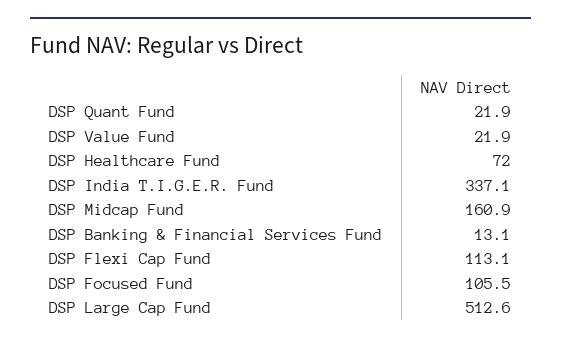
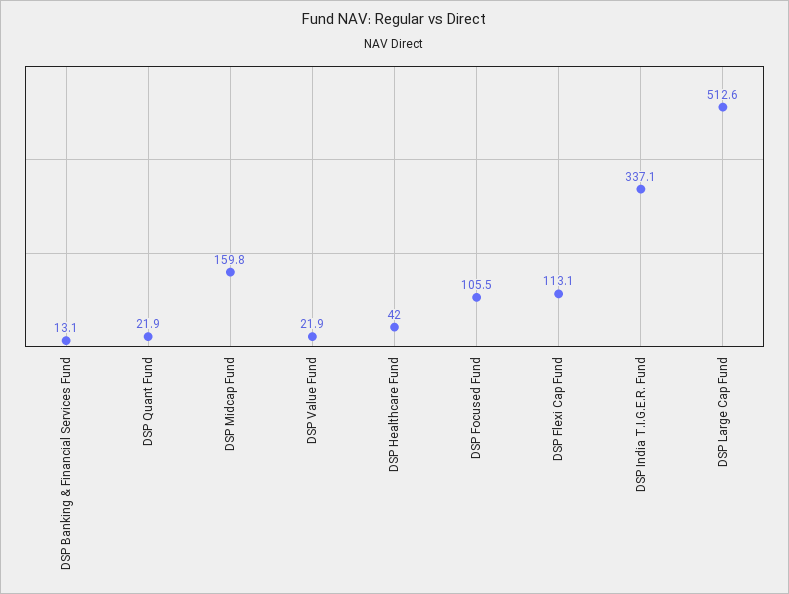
DSP Healthcare Fund: 72 -> 42
DSP Midcap Fund: 160.9 -> 159.8

